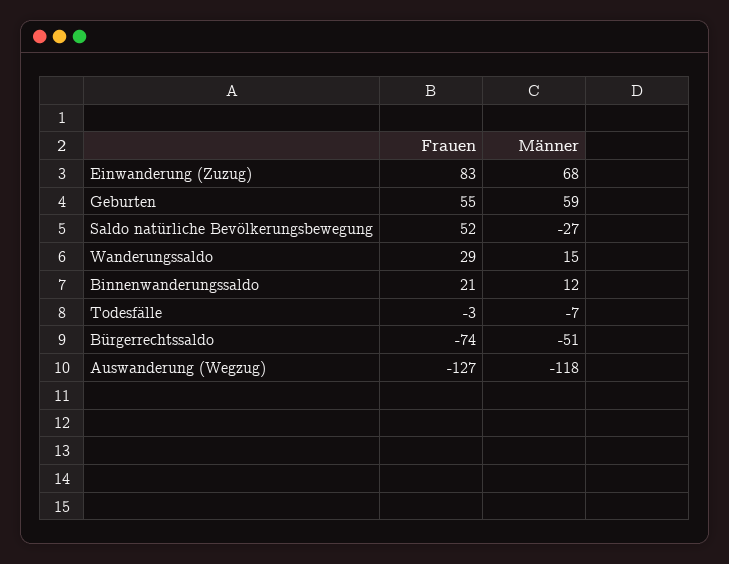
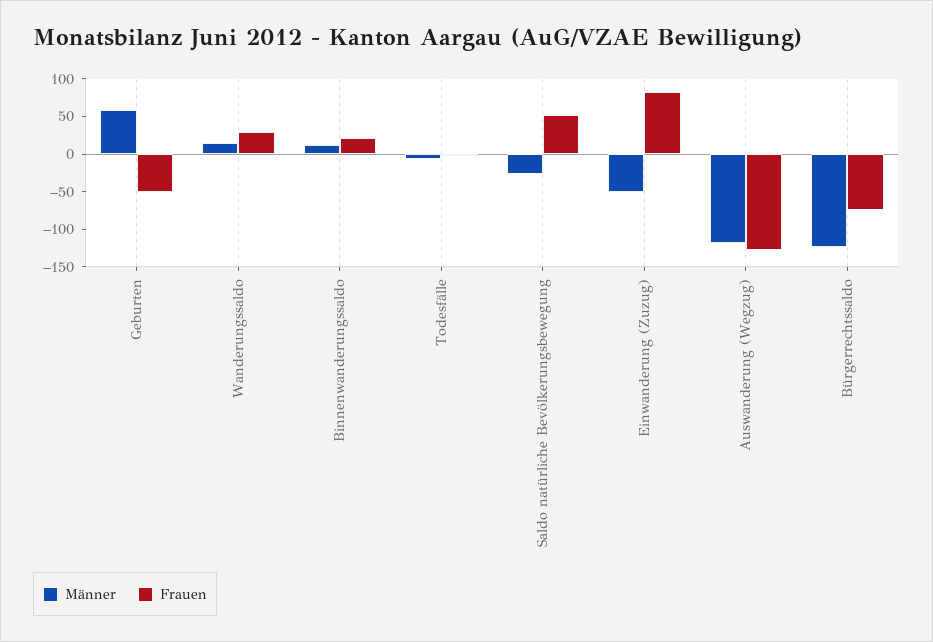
Männer, Einwanderung (Zuzug): 68 -> -50
Frauen, Geburten: 55 -> -50
Männer, Bürgerrechtssaldo: -51 -> -125

